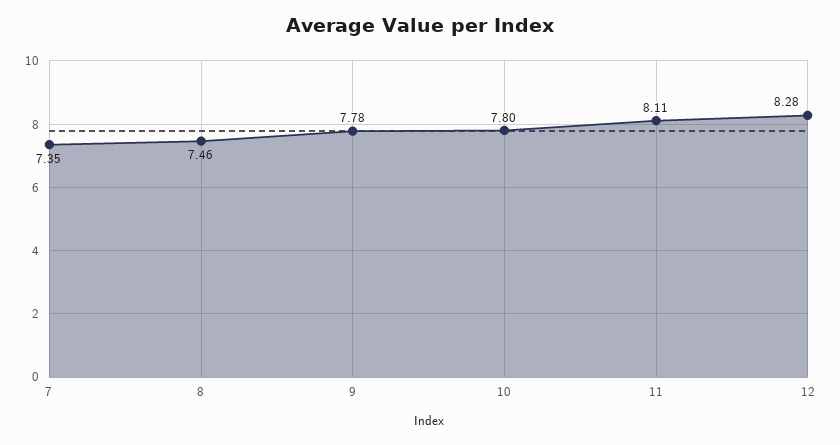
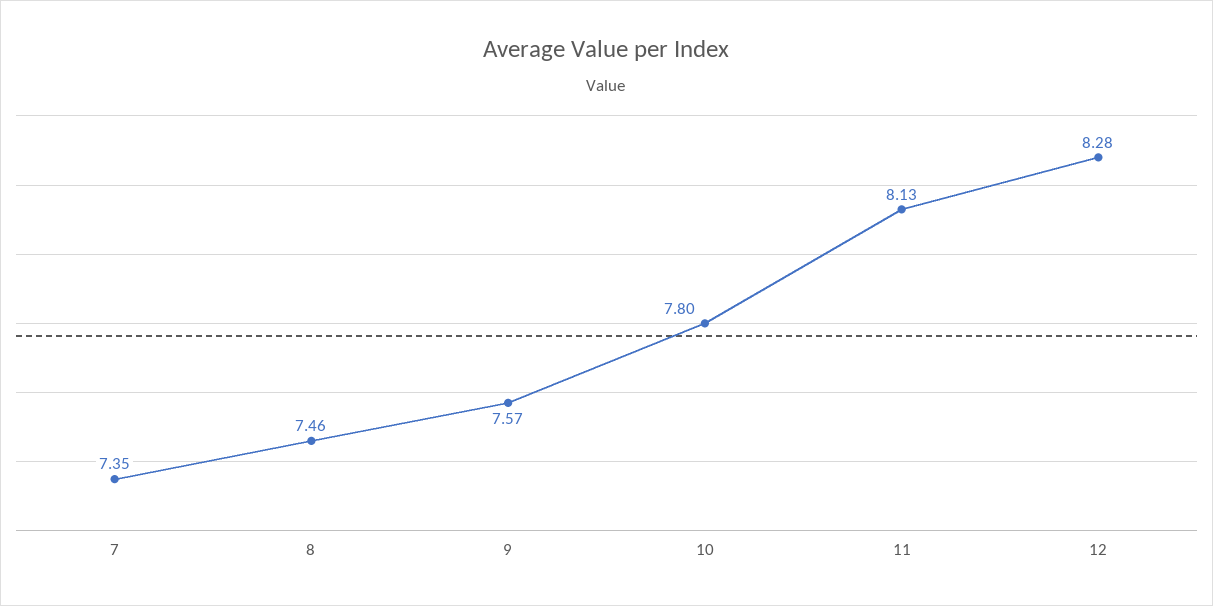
9: 7.78 -> 7.57
11: 8.11 -> 8.13

